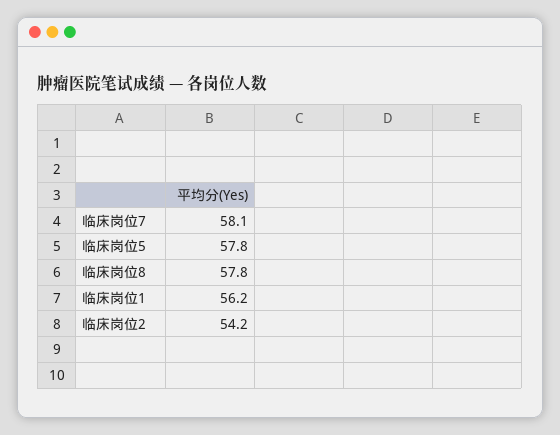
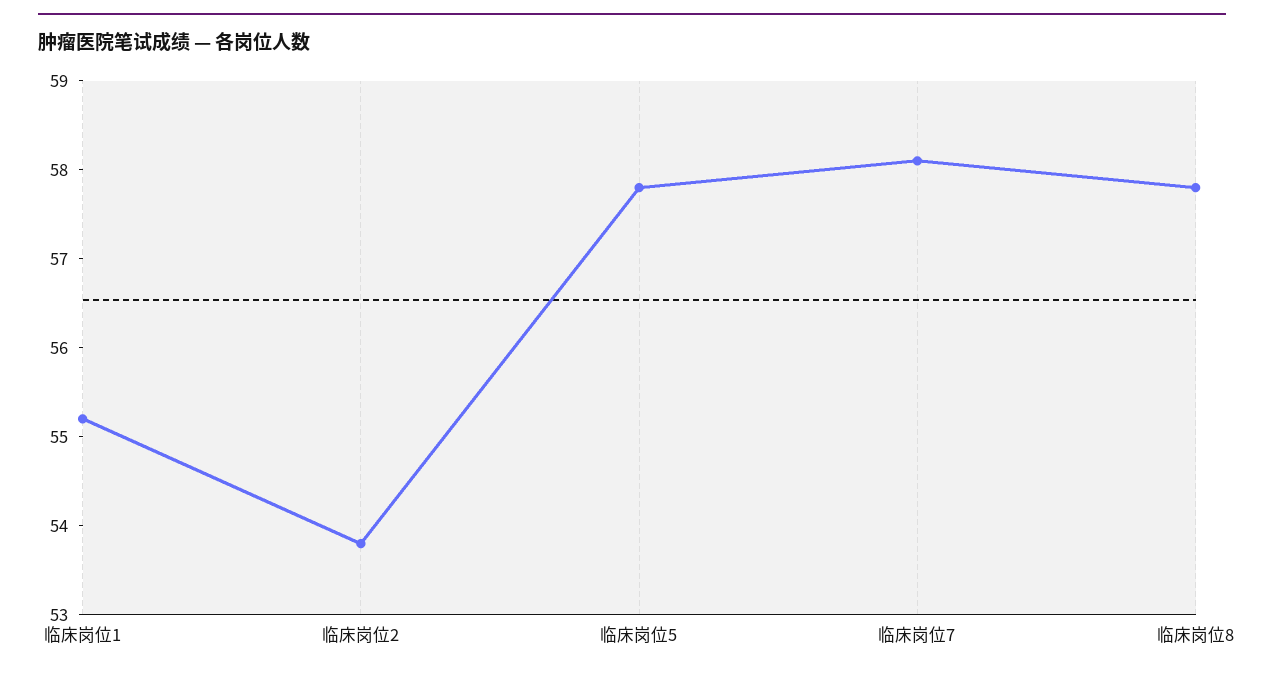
临床岗位1: 56.2 -> 55.2
临床岗位2: 54.2 -> 53.8

